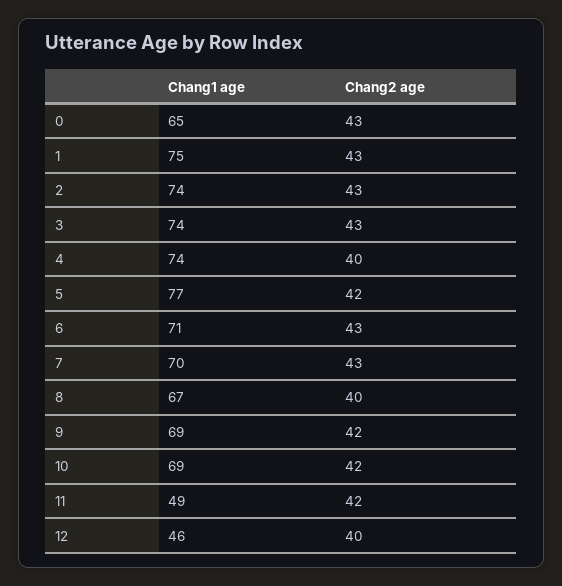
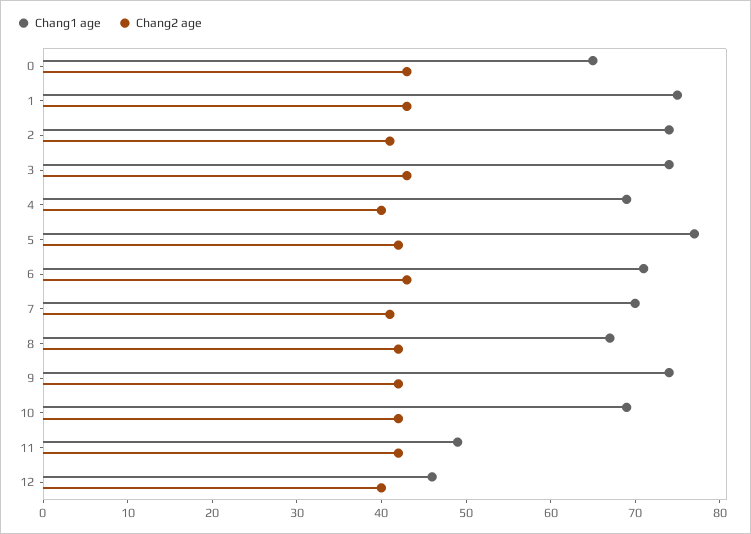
Chang2 age, 2: 43 -> 41
Chang1 age, 4: 74 -> 69
Chang2 age, 7: 43 -> 41
Chang2 age, 8: 40 -> 42
Chang1 age, 9: 69 -> 74

